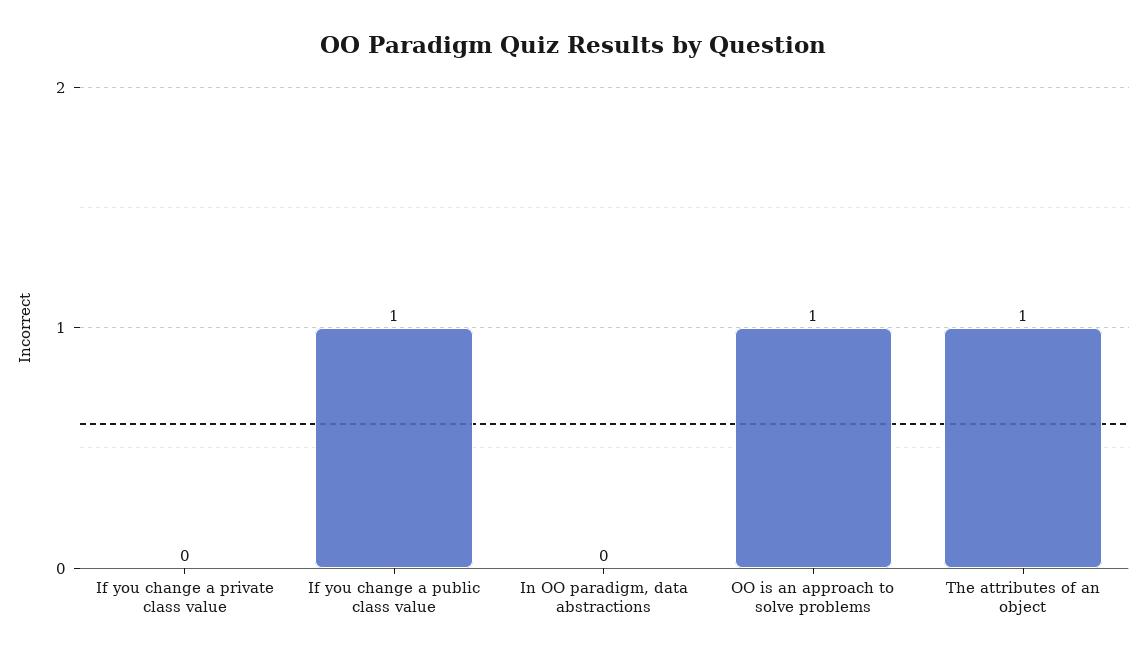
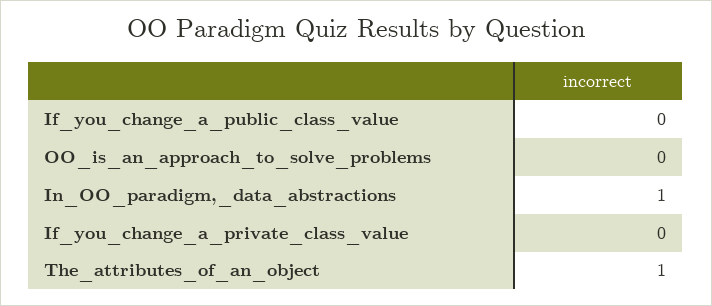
If you change a public class value: 1 -> 0
In OO paradigm, data abstractions: 0 -> 1
OO is an approach to solve problems: 1 -> 0

